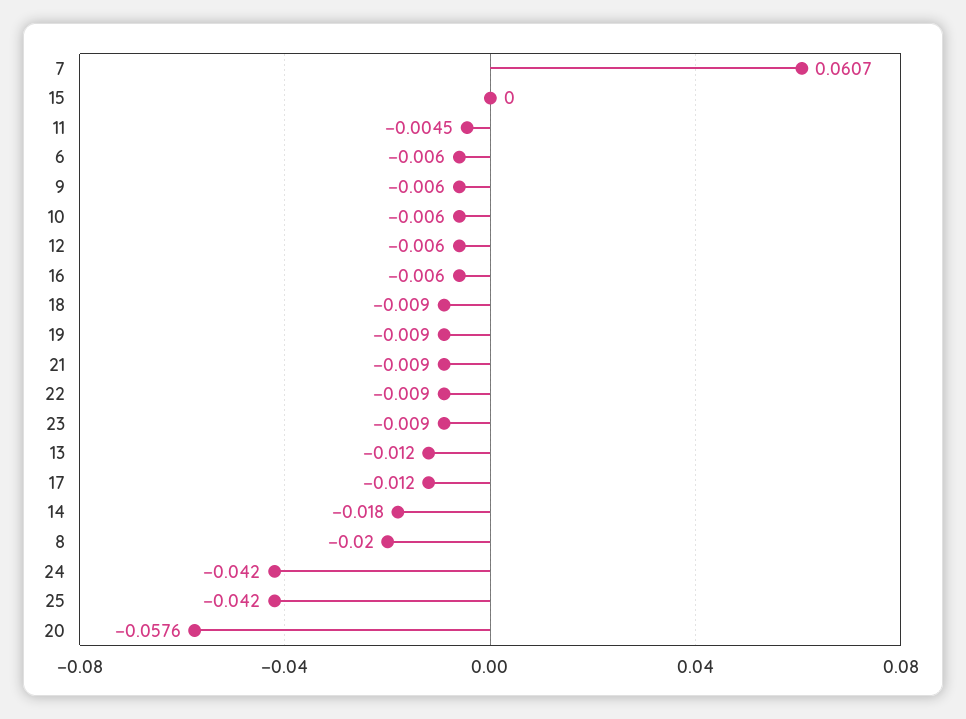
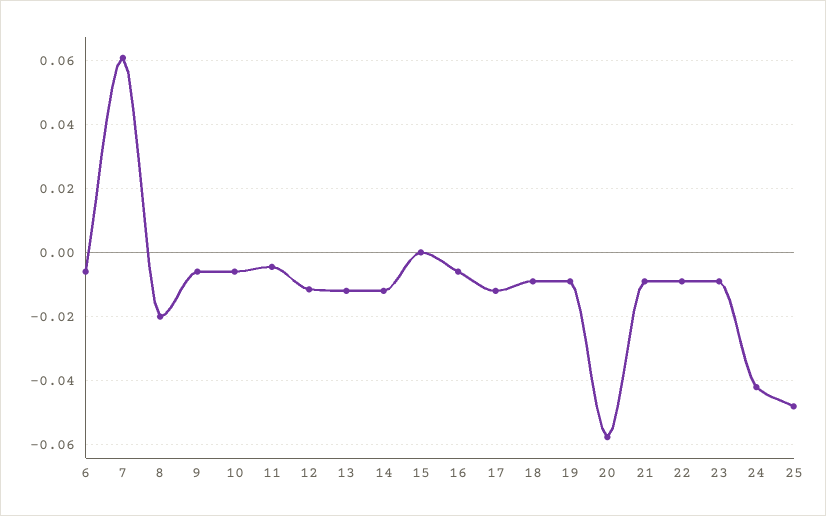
12: -0.006 -> -0.012
14: -0.018 -> -0.012
25: -0.042 -> -0.048

